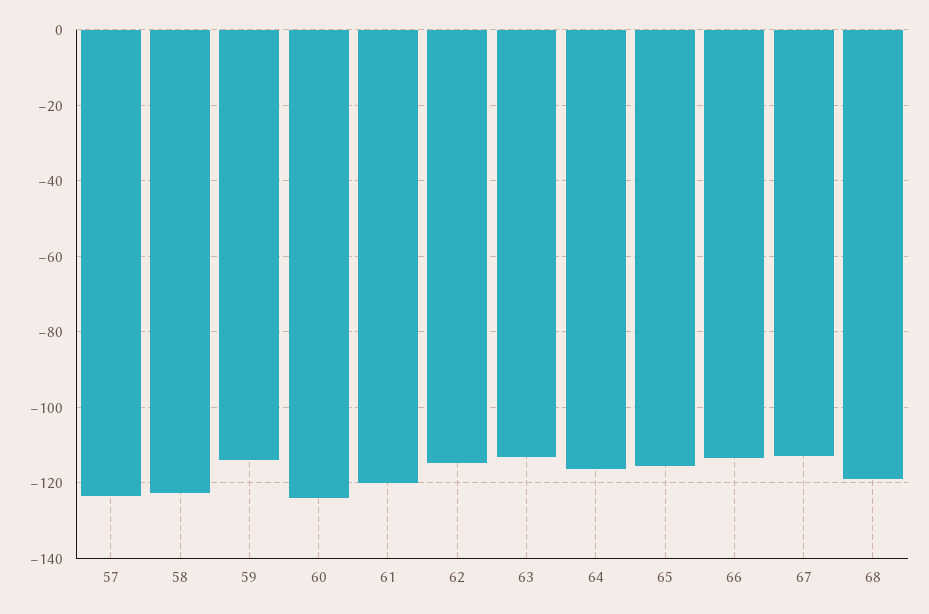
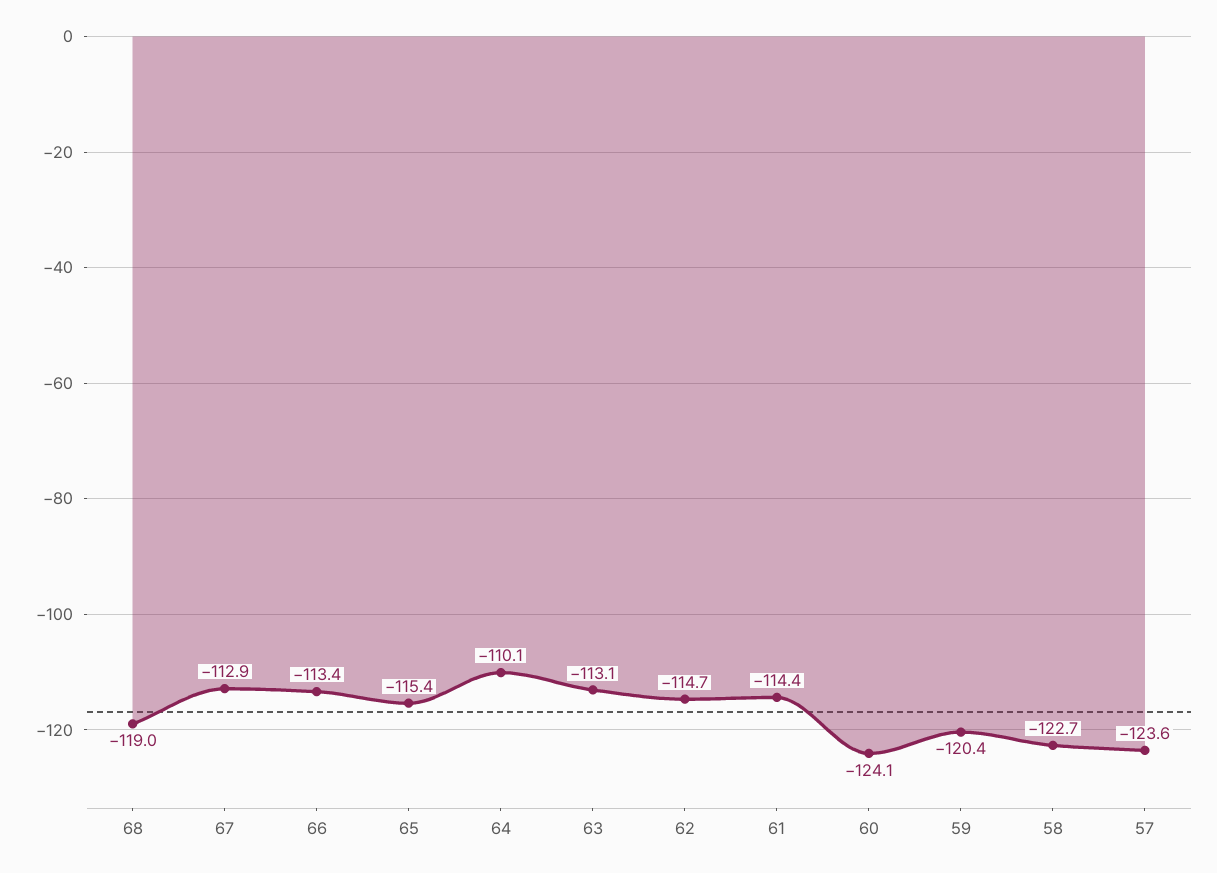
59: -114 -> -120.4
61: -120 -> -114.4
64: -116 -> -110.1

